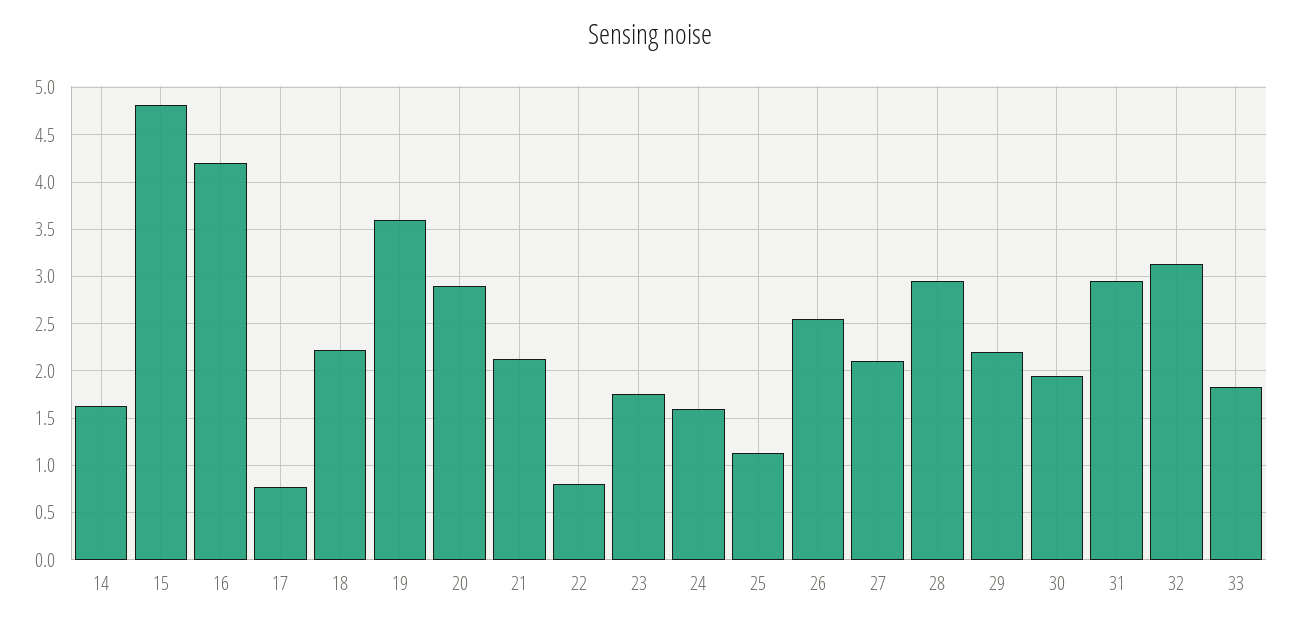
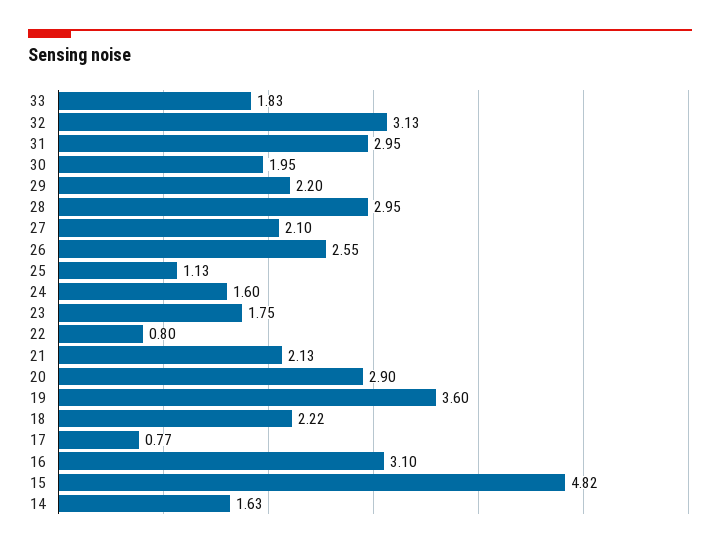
16: 4.2 -> 3.1

